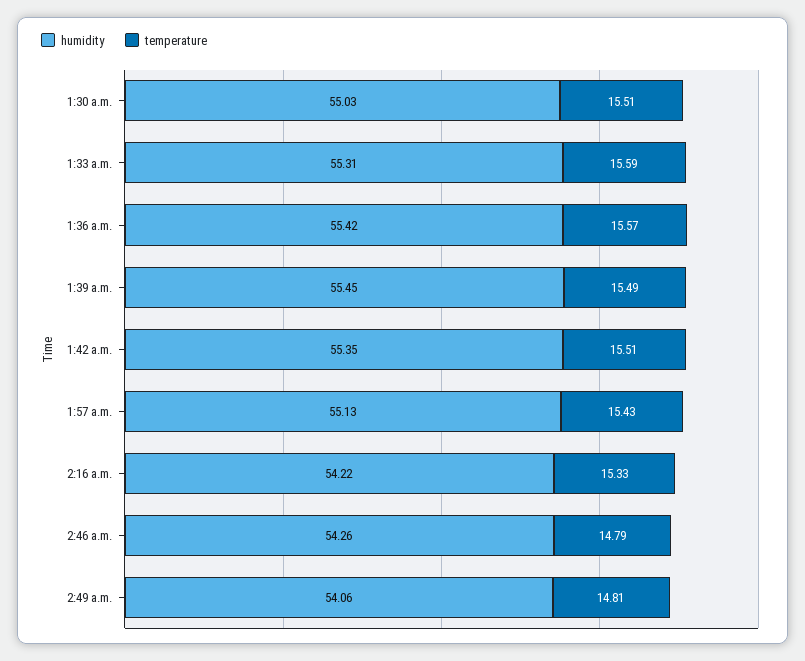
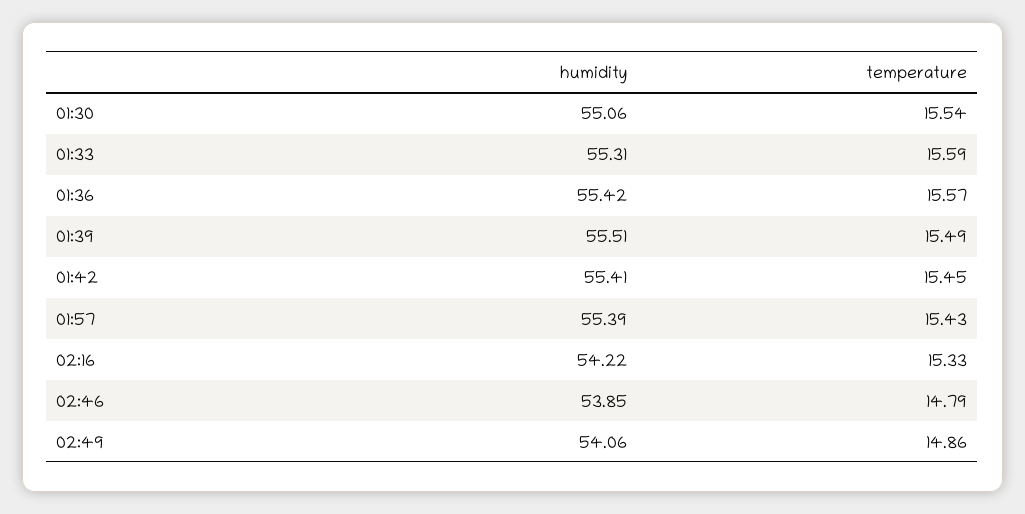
humidity, 1:30 a.m.: 55.03 -> 55.06
temperature, 1:30 a.m.: 15.51 -> 15.54
humidity, 1:39 a.m.: 55.45 -> 55.51
humidity, 1:42 a.m.: 55.35 -> 55.41
temperature, 1:42 a.m.: 15.51 -> 15.45
humidity, 1:57 a.m.: 55.13 -> 55.39
humidity, 2:46 a.m.: 54.26 -> 53.85
temperature, 2:49 a.m.: 14.81 -> 14.86

